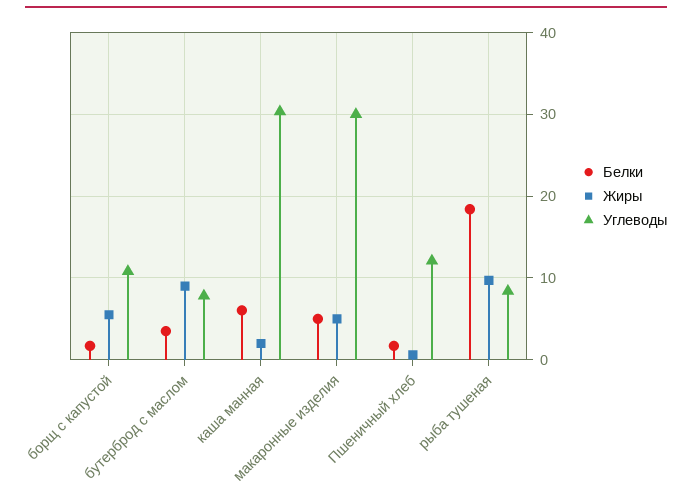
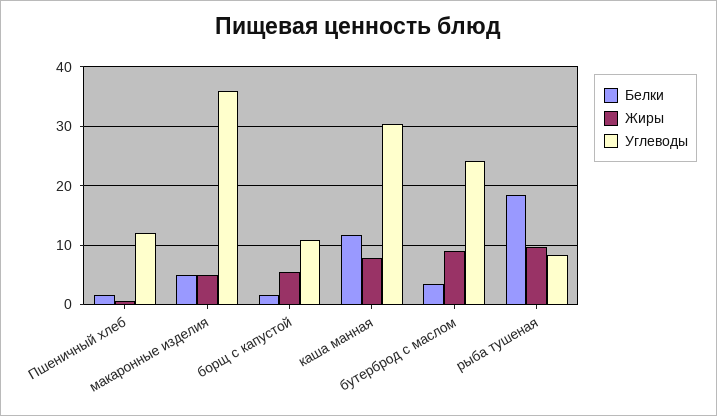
Углеводы, бутерброд с маслом: 8 -> 24
Белки, каша манная: 6 -> 12
Жиры, каша манная: 2 -> 8
Углеводы, макаронные изделия: 30 -> 36

